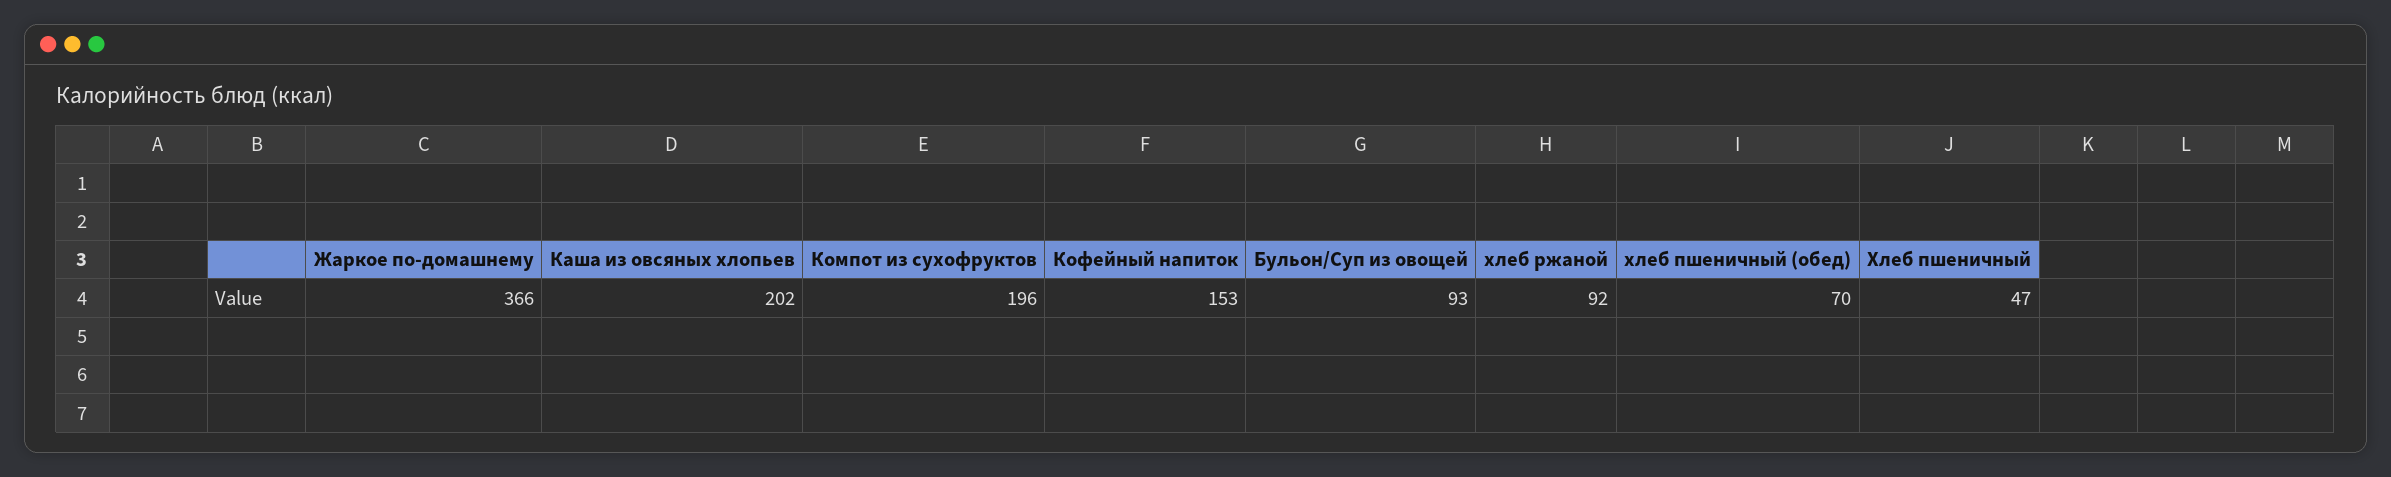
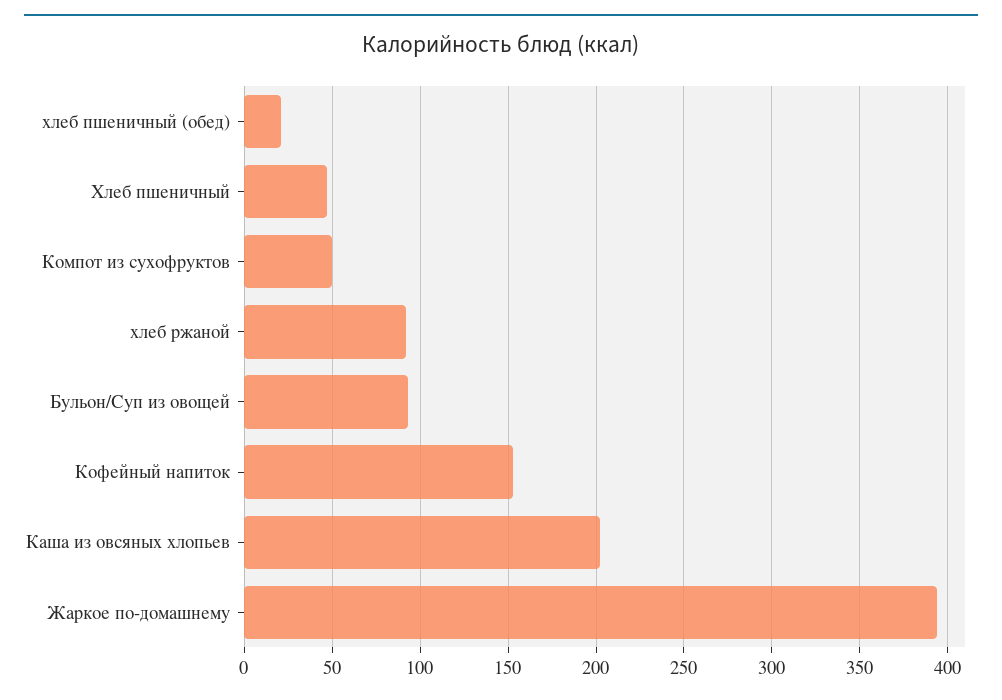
Жаркое по-домашнему: 366 -> 395
Компот из сухофруктов: 196 -> 50
хлеб пшеничный (обед): 70 -> 20

